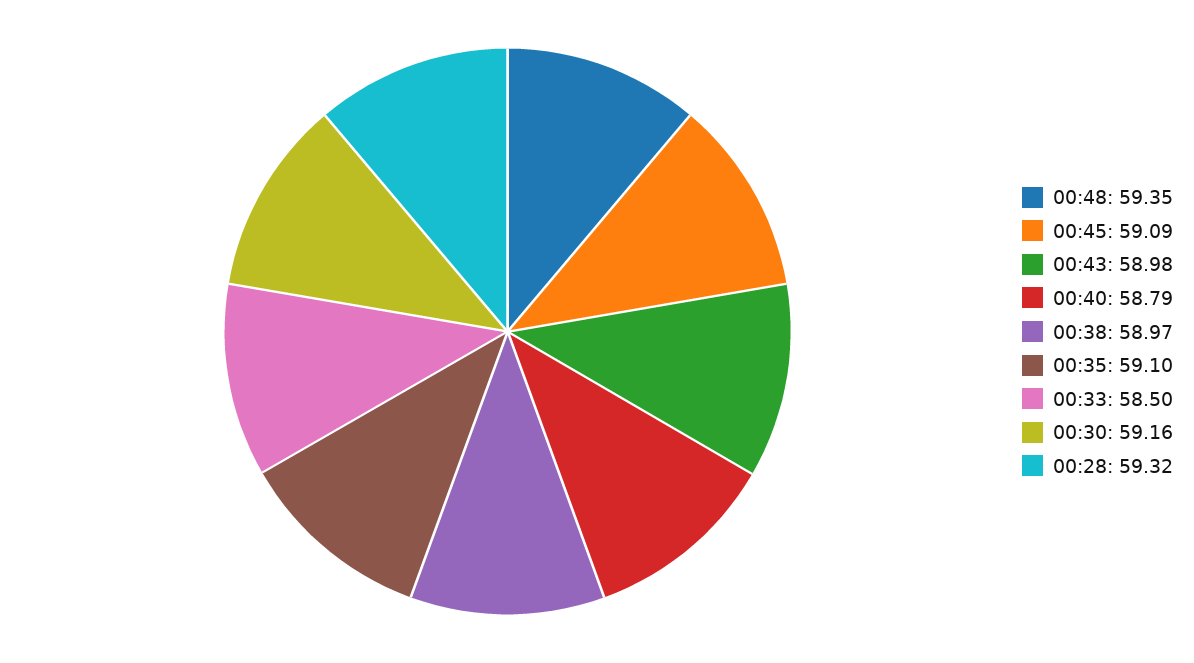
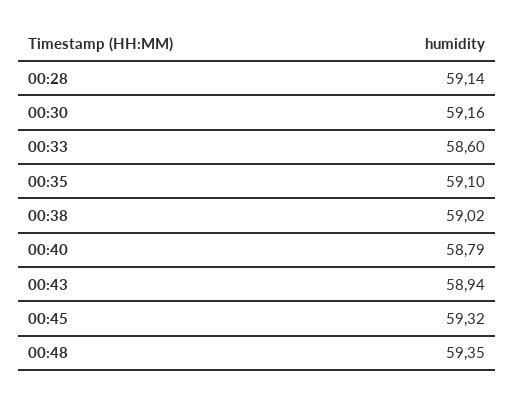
00:45: 59.09 -> 59.32
00:43: 58.98 -> 58.94
00:38: 58.97 -> 59.02
00:33: 58.5 -> 58.6
00:28: 59.32 -> 59.14

